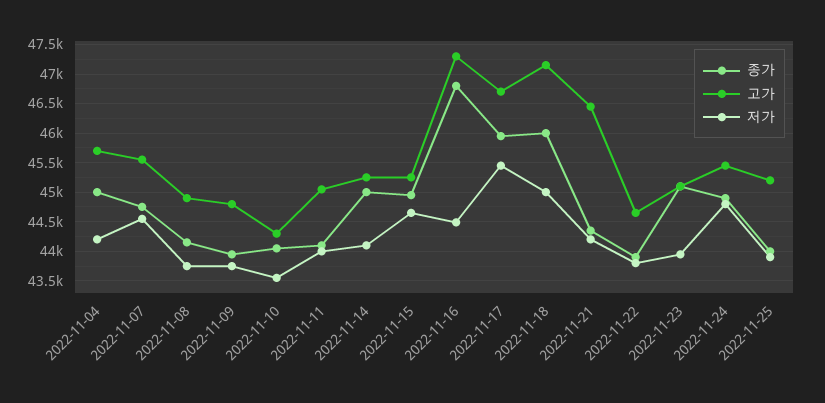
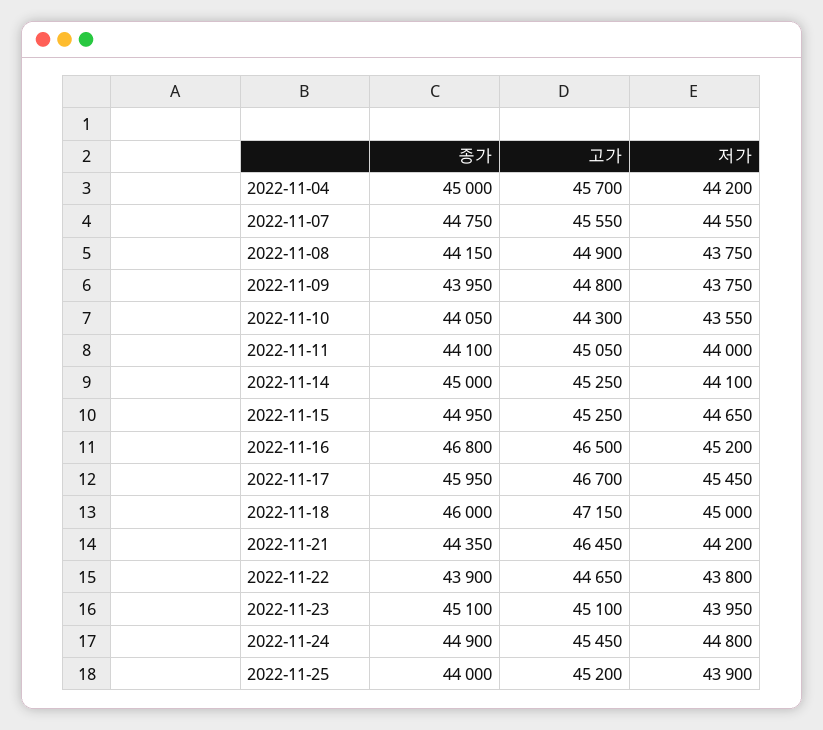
고가, 2022-11-16: 47250 -> 46500
저가, 2022-11-16: 44500 -> 45200

